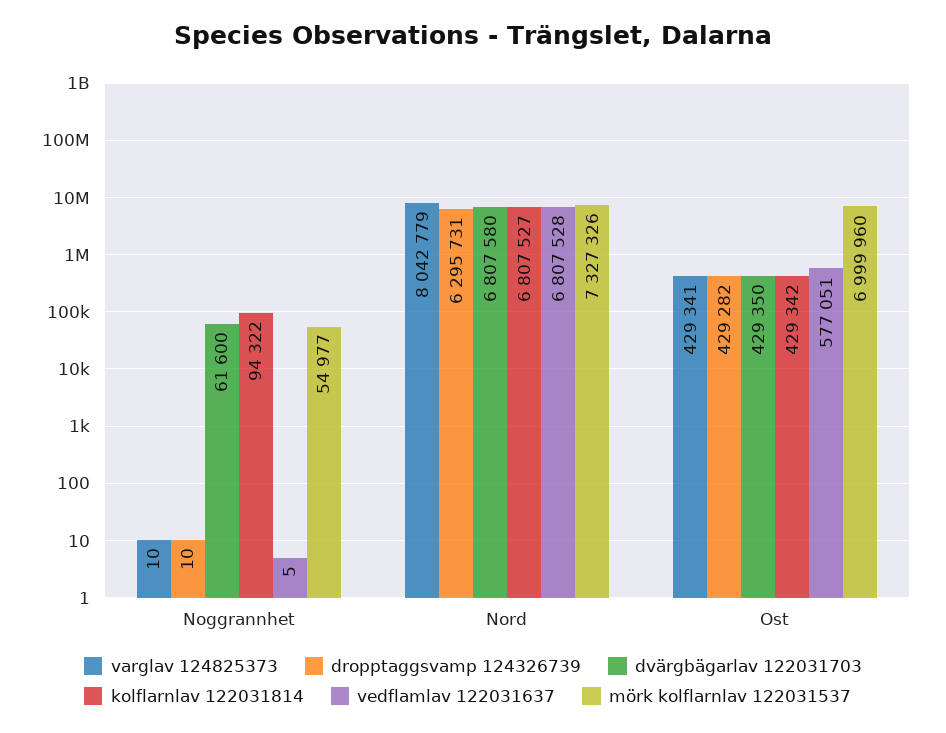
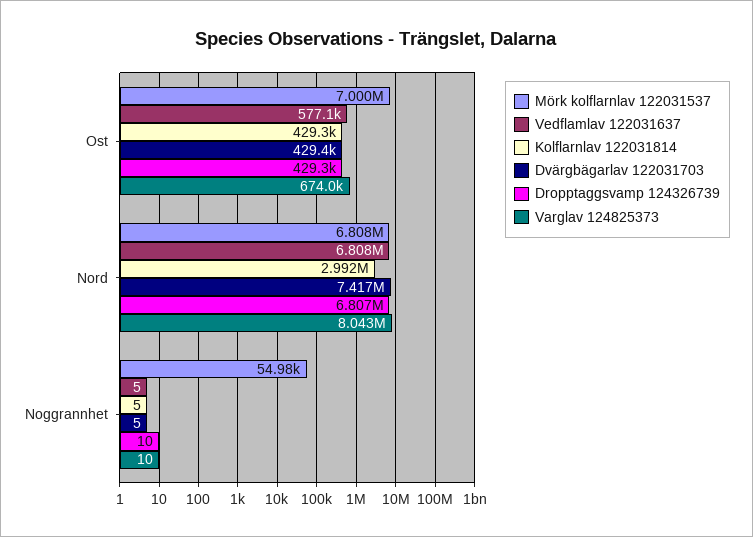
dvärgbägarlav 122031703, Noggrannhet: 61600 -> 5
kolflarnlav 122031814, Noggrannhet: 94322 -> 5
dropptaggsvamp 124326739, Nord: 6295731 -> 6807000
dvärgbägarlav 122031703, Nord: 6807580 -> 7417000
kolflarnlav 122031814, Nord: 6807527 -> 2992000
mörk kolflarnlav 122031537, Nord: 7327326 -> 6808000
varglav 124825373, Ost: 429341 -> 674000

